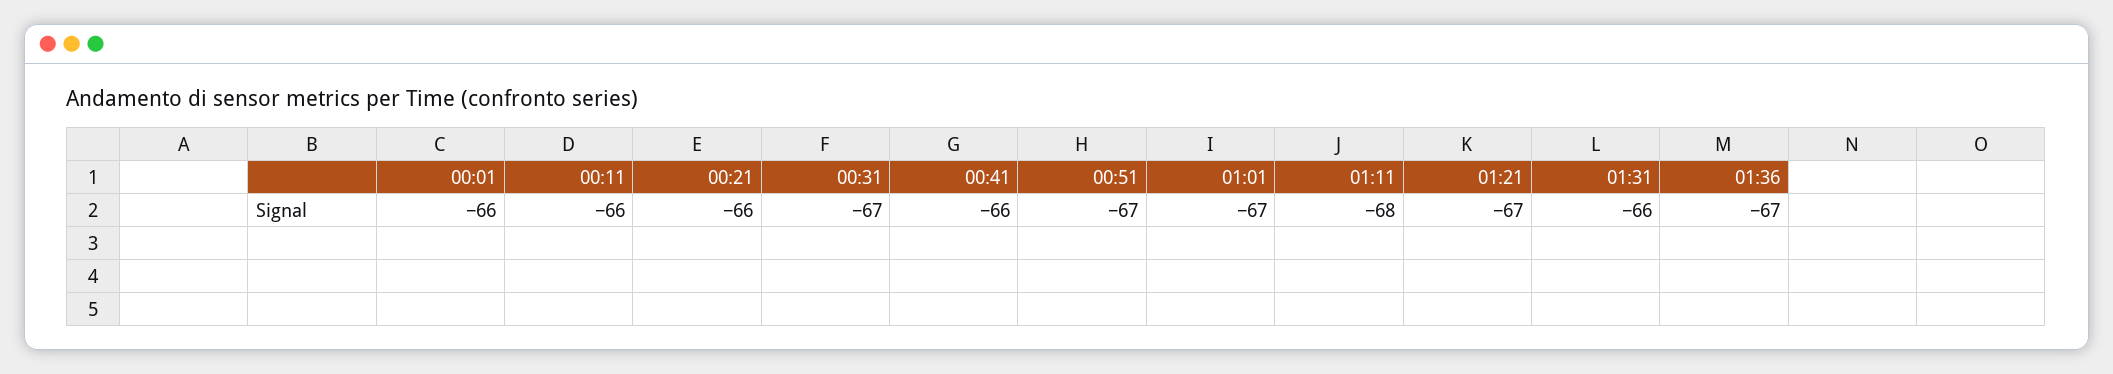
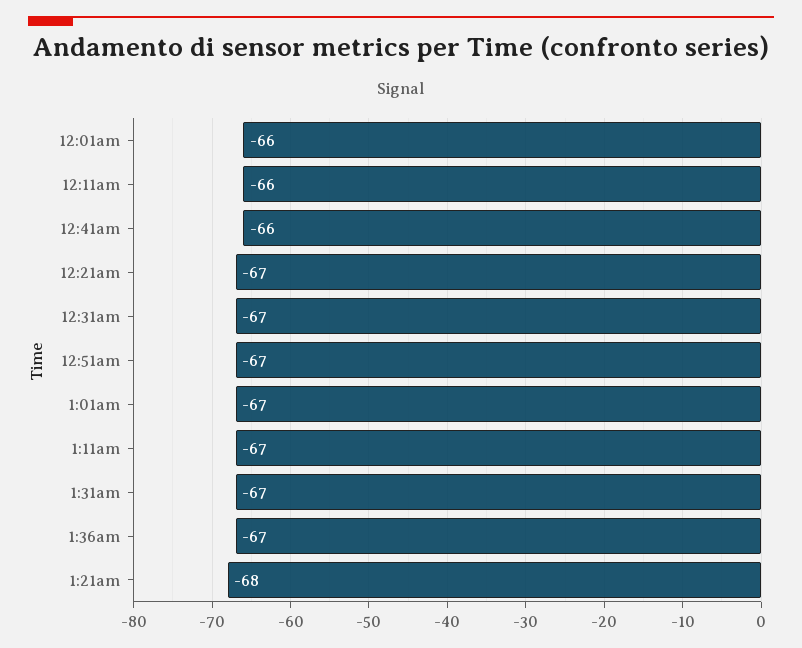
00:21: -66 -> -67
01:11: -68 -> -67
01:21: -67 -> -68
01:31: -66 -> -67

